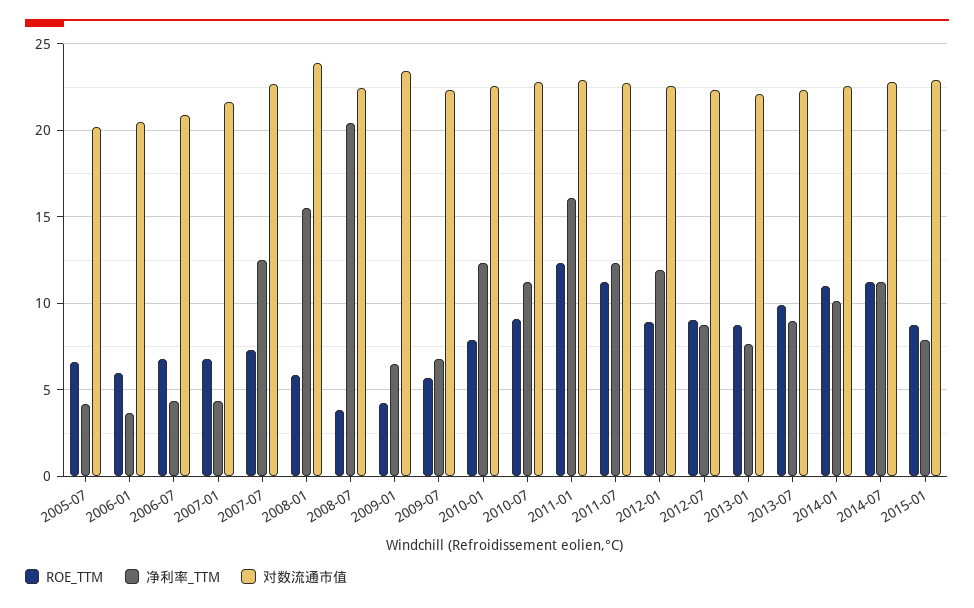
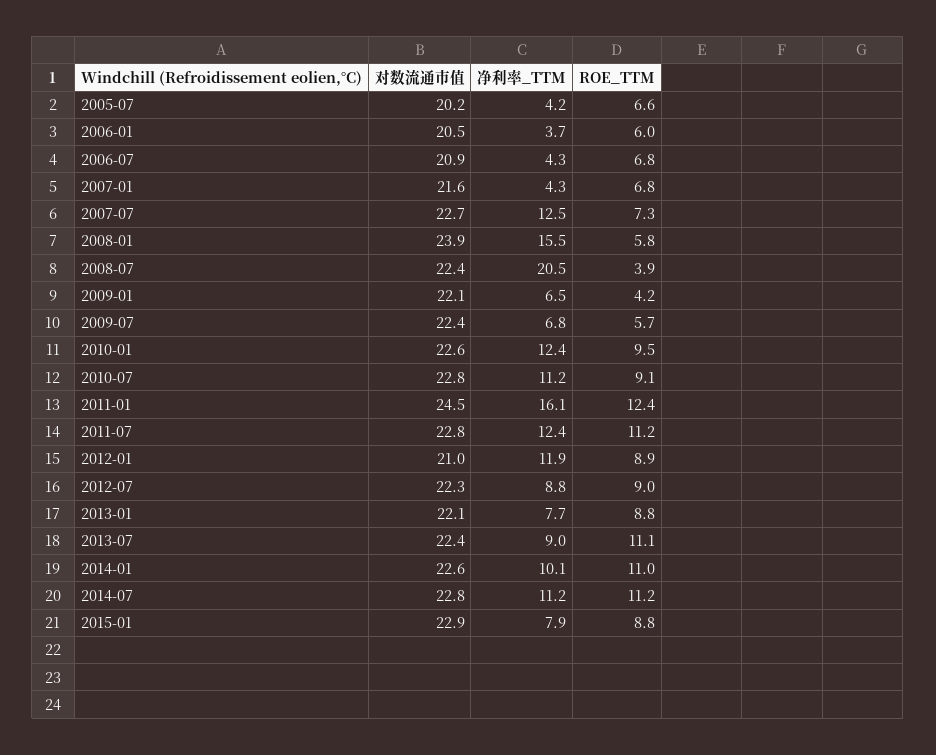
对数流通市值, 2009-01: 23.5 -> 22.1
ROE_TTM, 2010-01: 8 -> 9.5
对数流通市值, 2011-01: 23 -> 24.5
对数流通市值, 2012-01: 22.5 -> 21
ROE_TTM, 2013-07: 10 -> 11.1

